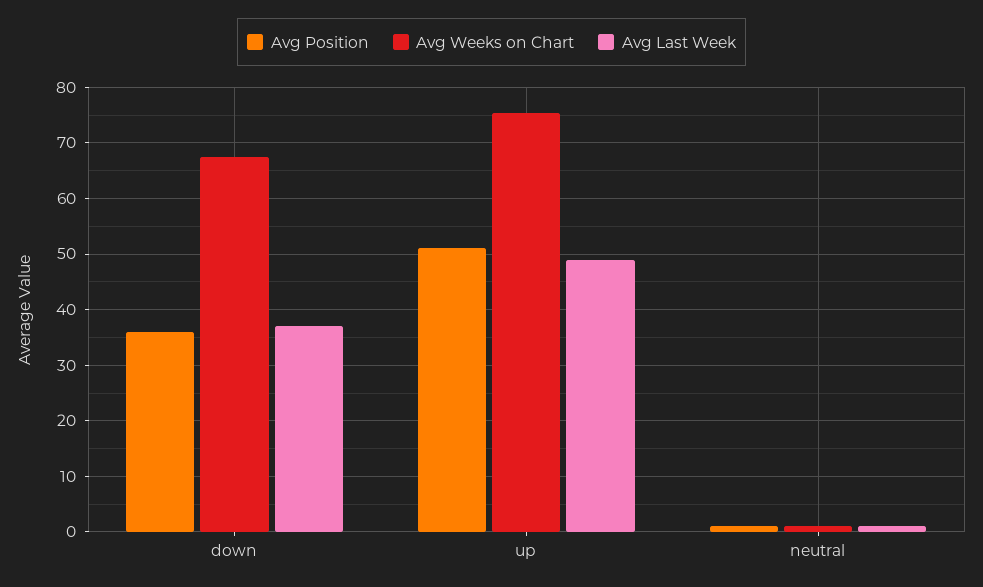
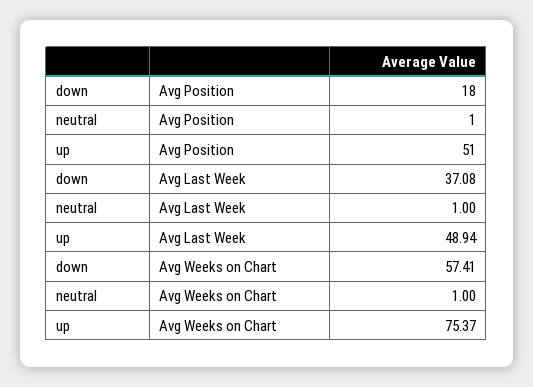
Avg Position, down: 36 -> 18
Avg Weeks on Chart, down: 68 -> 57.41

